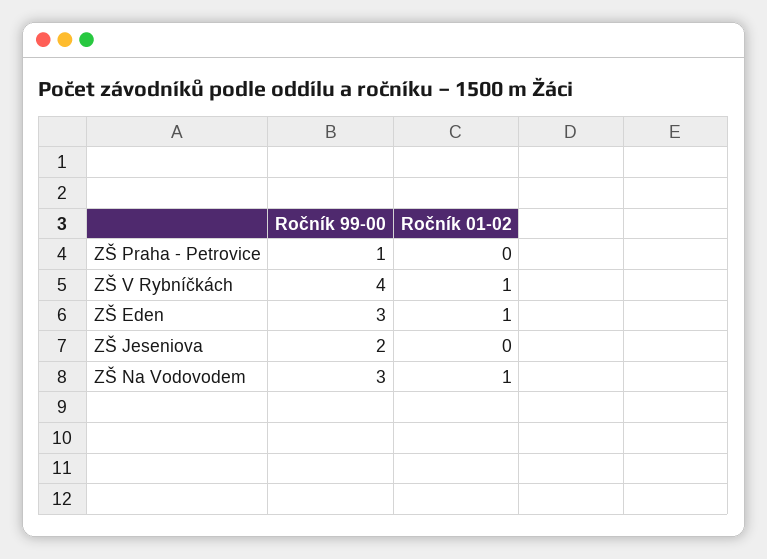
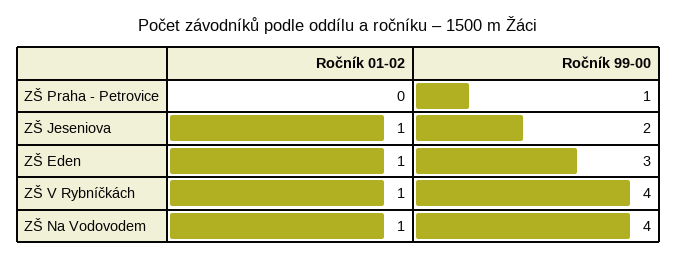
Ročník 01-02, ZŠ Jeseniova: 0 -> 1
Ročník 99-00, ZŠ Na Vodovodem: 3 -> 4

